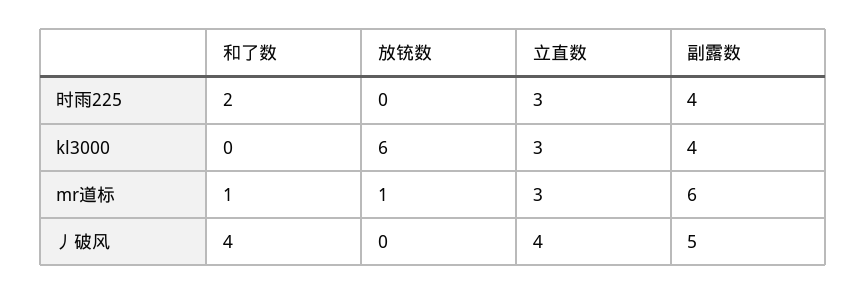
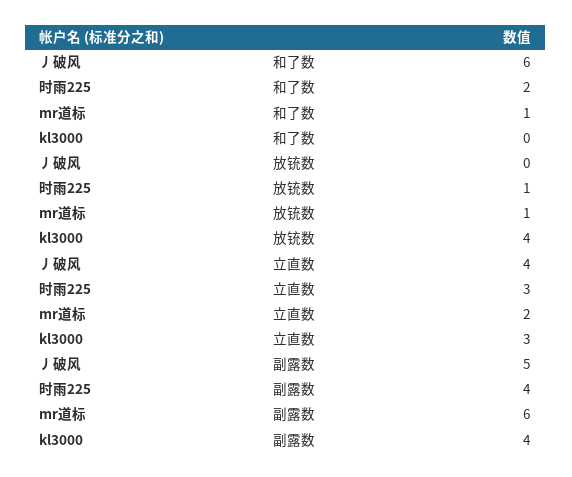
放铳数, 时雨225: 0 -> 1
放铳数, kl3000: 6 -> 4
立直数, mr道标: 3 -> 2
和了数, 丿破风: 4 -> 6

